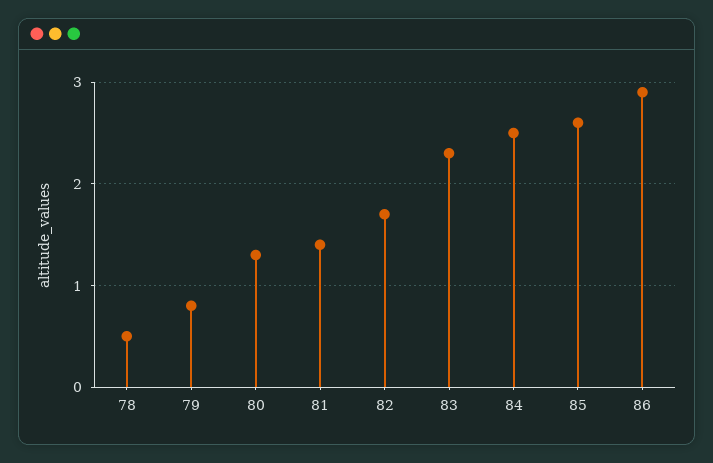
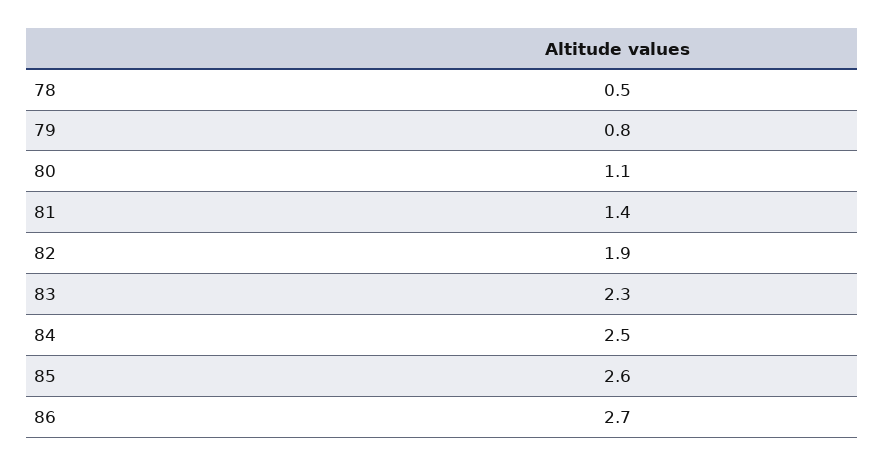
80: 1.3 -> 1.1
82: 1.7 -> 1.9
86: 2.9 -> 2.7

